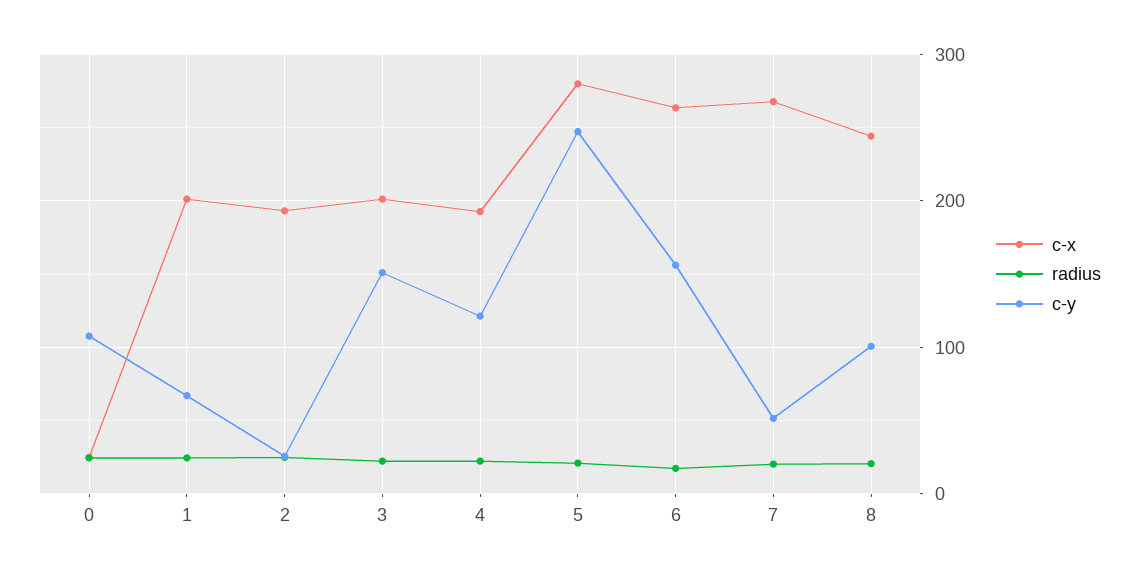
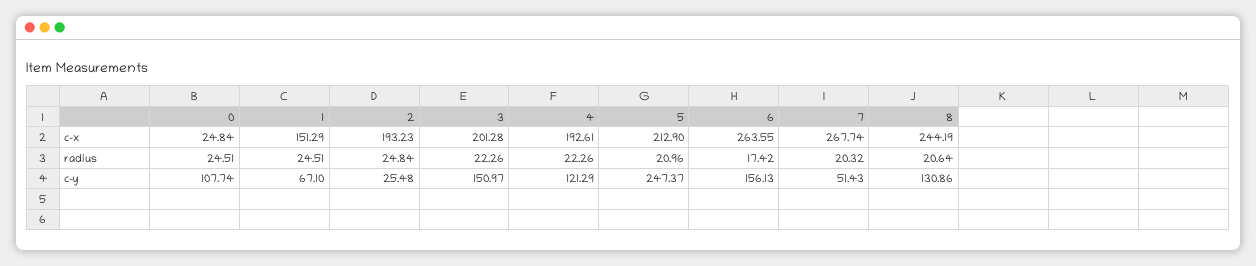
c-x, 1: 200 -> 151.29
c-x, 5: 280 -> 212.9
c-y, 8: 100 -> 130.86

